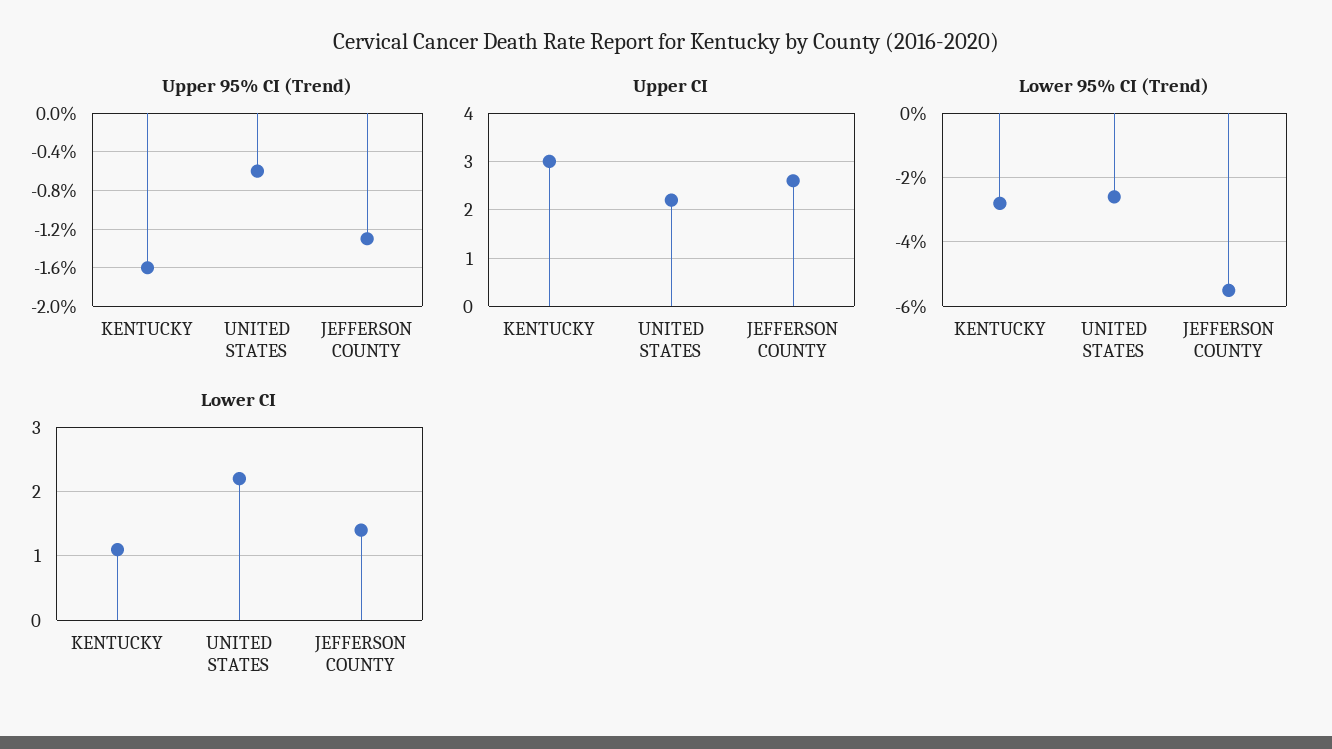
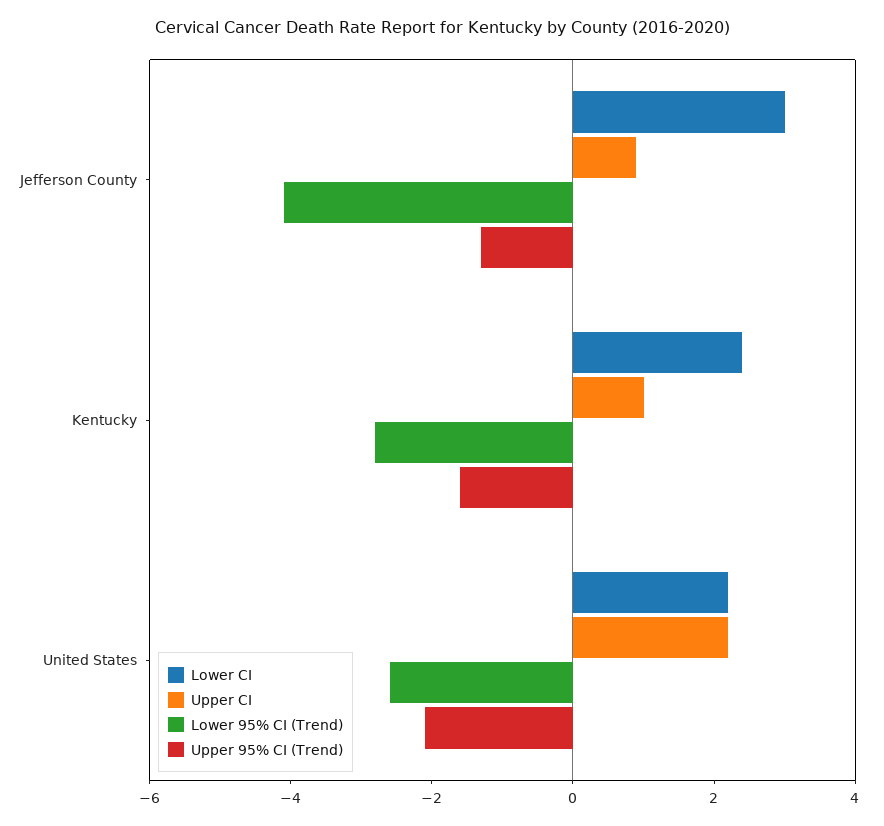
Upper 95% CI (Trend), UNITED STATES: -0.6 -> -2
Upper CI, KENTUCKY: 3 -> 1
Upper CI, JEFFERSON COUNTY: 2.5 -> 1
Lower 95% CI (Trend), JEFFERSON COUNTY: -5.5 -> -4
Lower CI, KENTUCKY: 1.1 -> 2.5
Lower CI, JEFFERSON COUNTY: 1.4 -> 3

